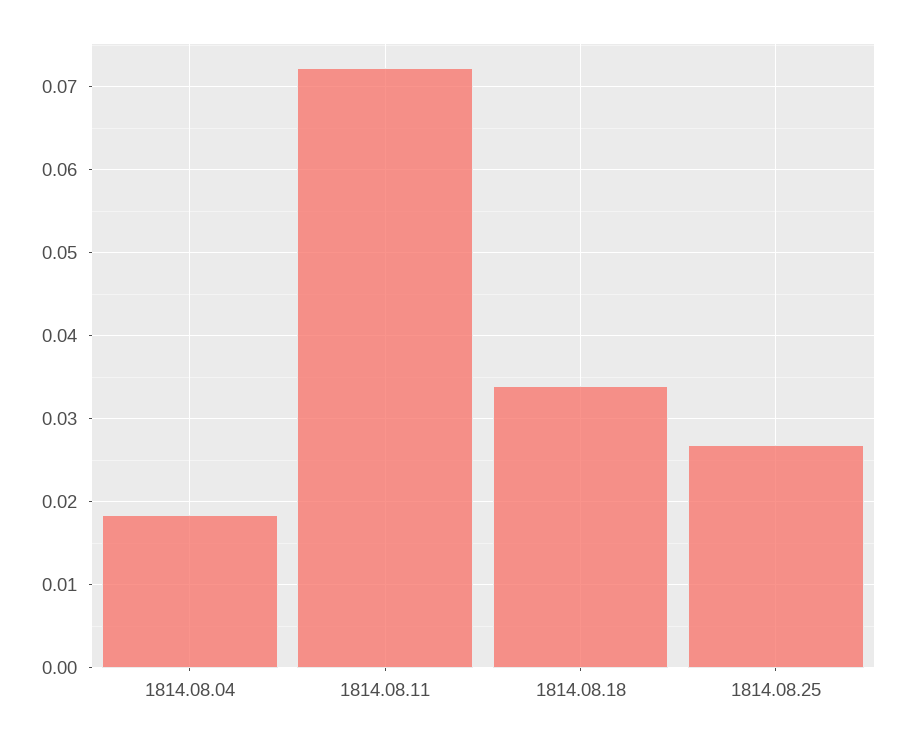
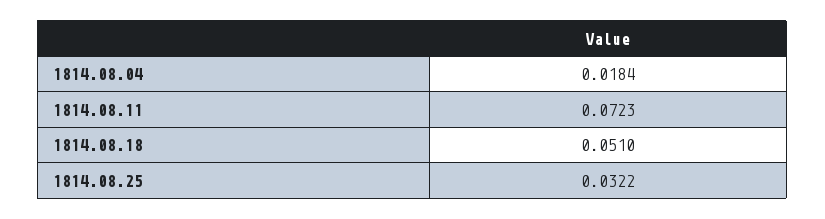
1814.08.18: 0.034 -> 0.051
1814.08.25: 0.027 -> 0.0322

